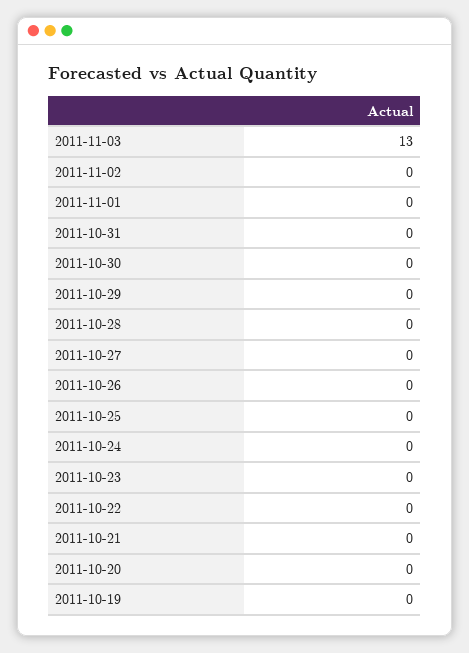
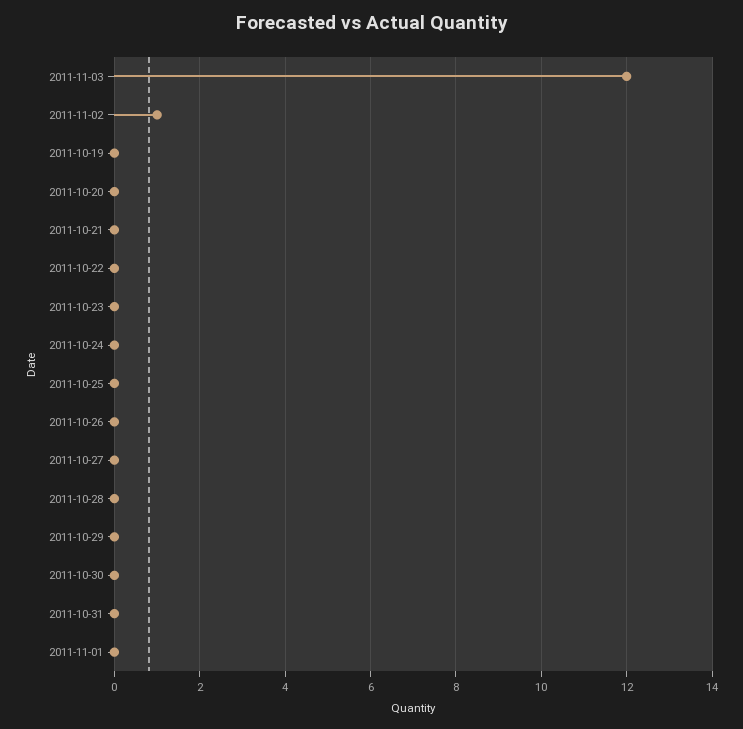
2011-11-03: 13 -> 12
2011-11-02: 0 -> 1

